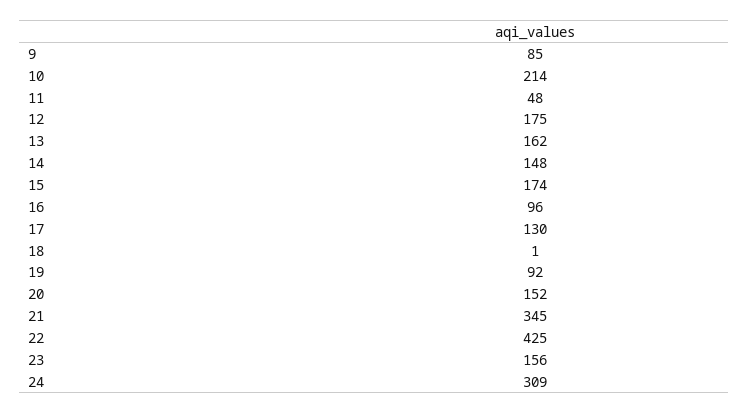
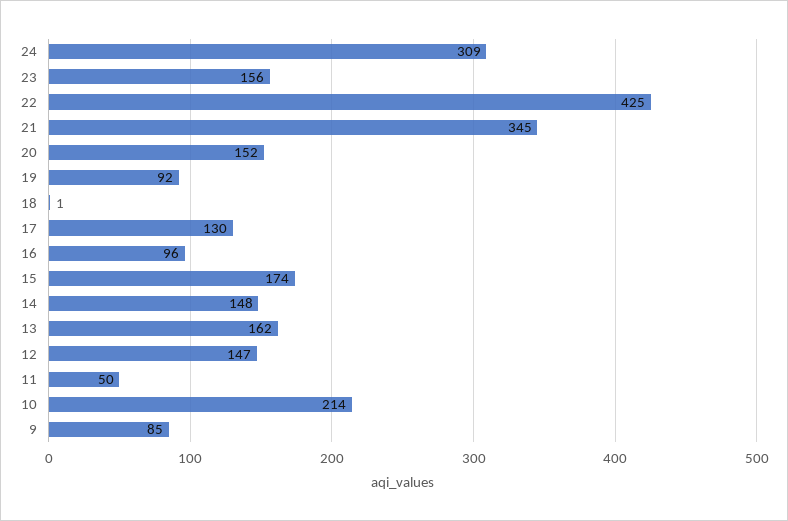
11: 48 -> 50
12: 175 -> 147

